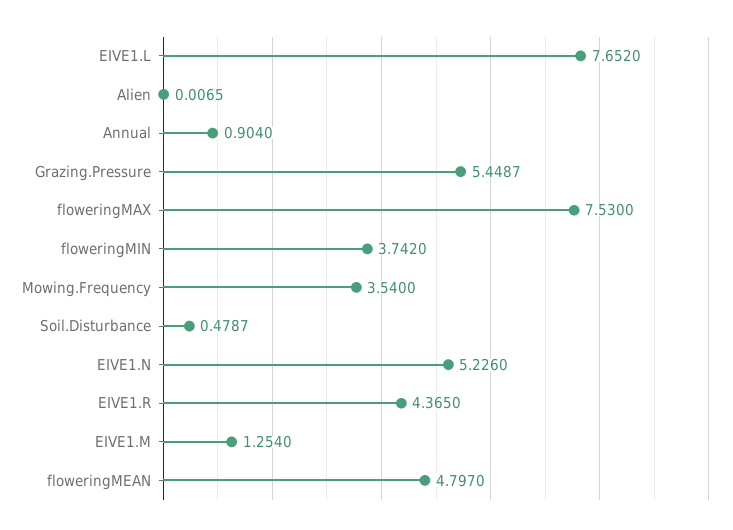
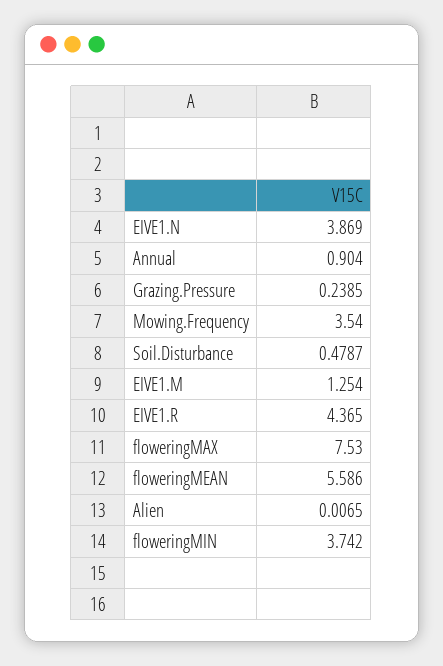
EIVE1.L: 7.652 -> none
Grazing.Pressure: 5.4487 -> 0.2385
EIVE1.N: 5.226 -> 3.869
floweringMEAN: 4.797 -> 5.586

